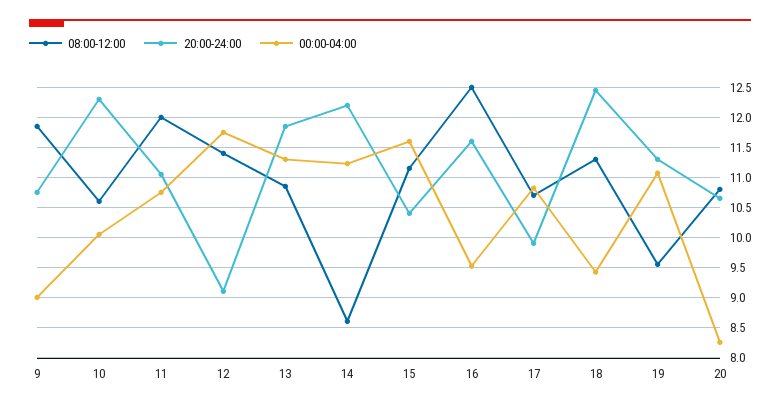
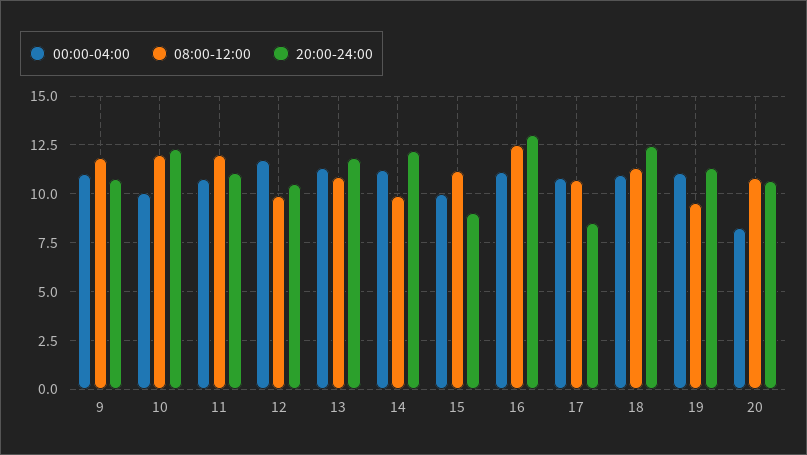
00:00-04:00, 9: 9 -> 11
08:00-12:00, 10: 10.6 -> 12
08:00-12:00, 12: 11.4 -> 10
20:00-24:00, 12: 9.1 -> 10.5
08:00-12:00, 14: 8.6 -> 10
20:00-24:00, 15: 10.4 -> 9
00:00-04:00, 15: 11.6 -> 10
20:00-24:00, 16: 11.6 -> 13
00:00-04:00, 16: 9.5 -> 11
20:00-24:00, 17: 9.9 -> 8.5
00:00-04:00, 18: 9.4 -> 11

